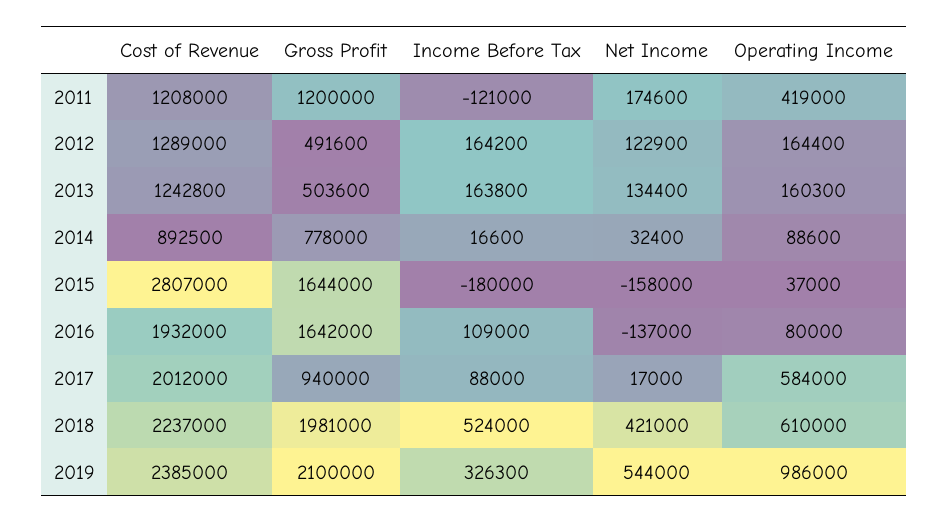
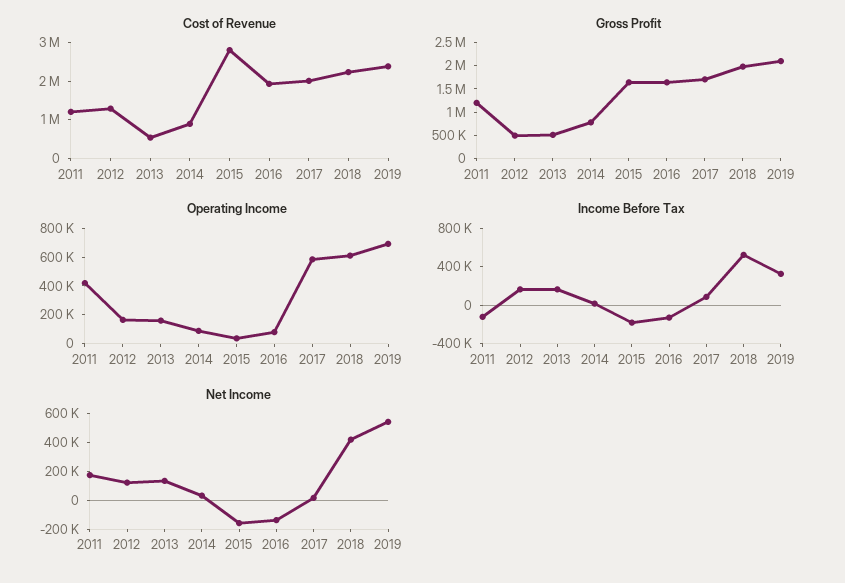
Cost of Revenue, 2013: 1242800 -> 500000
Income Before Tax, 2016: 109000 -> -100000
Gross Profit, 2017: 940000 -> 1750000
Operating Income, 2019: 986000 -> 700000

